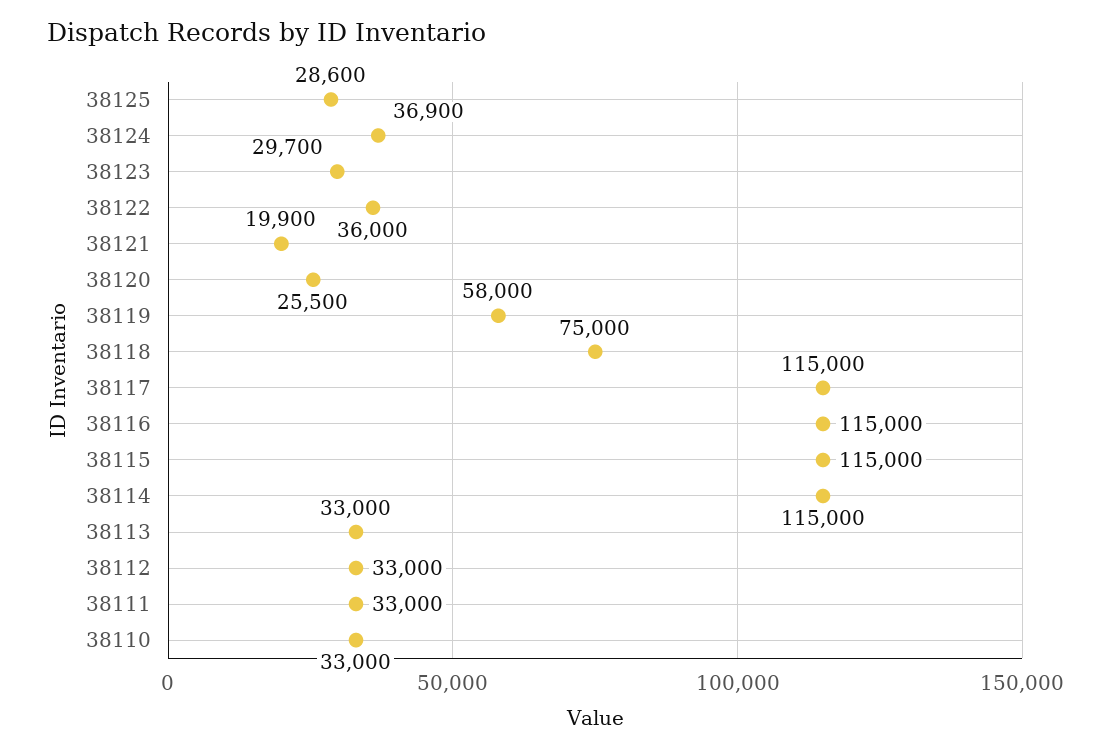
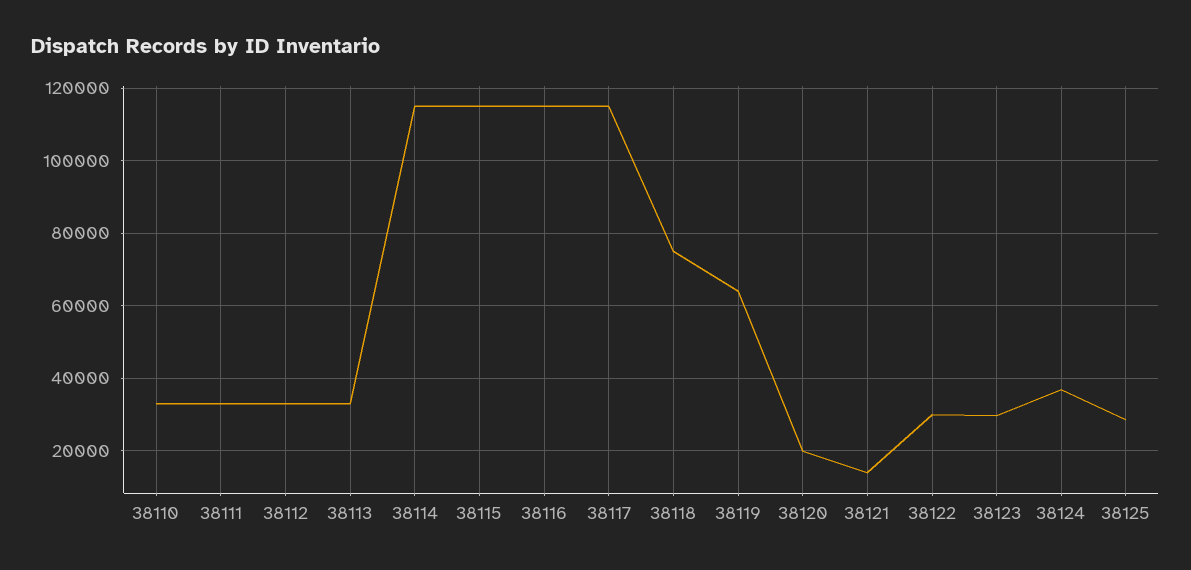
38122: 36000 -> 30000
38121: 19900 -> 14000
38120: 25500 -> 20000
38119: 58000 -> 64000

